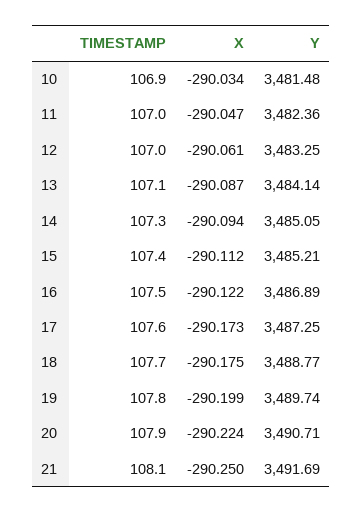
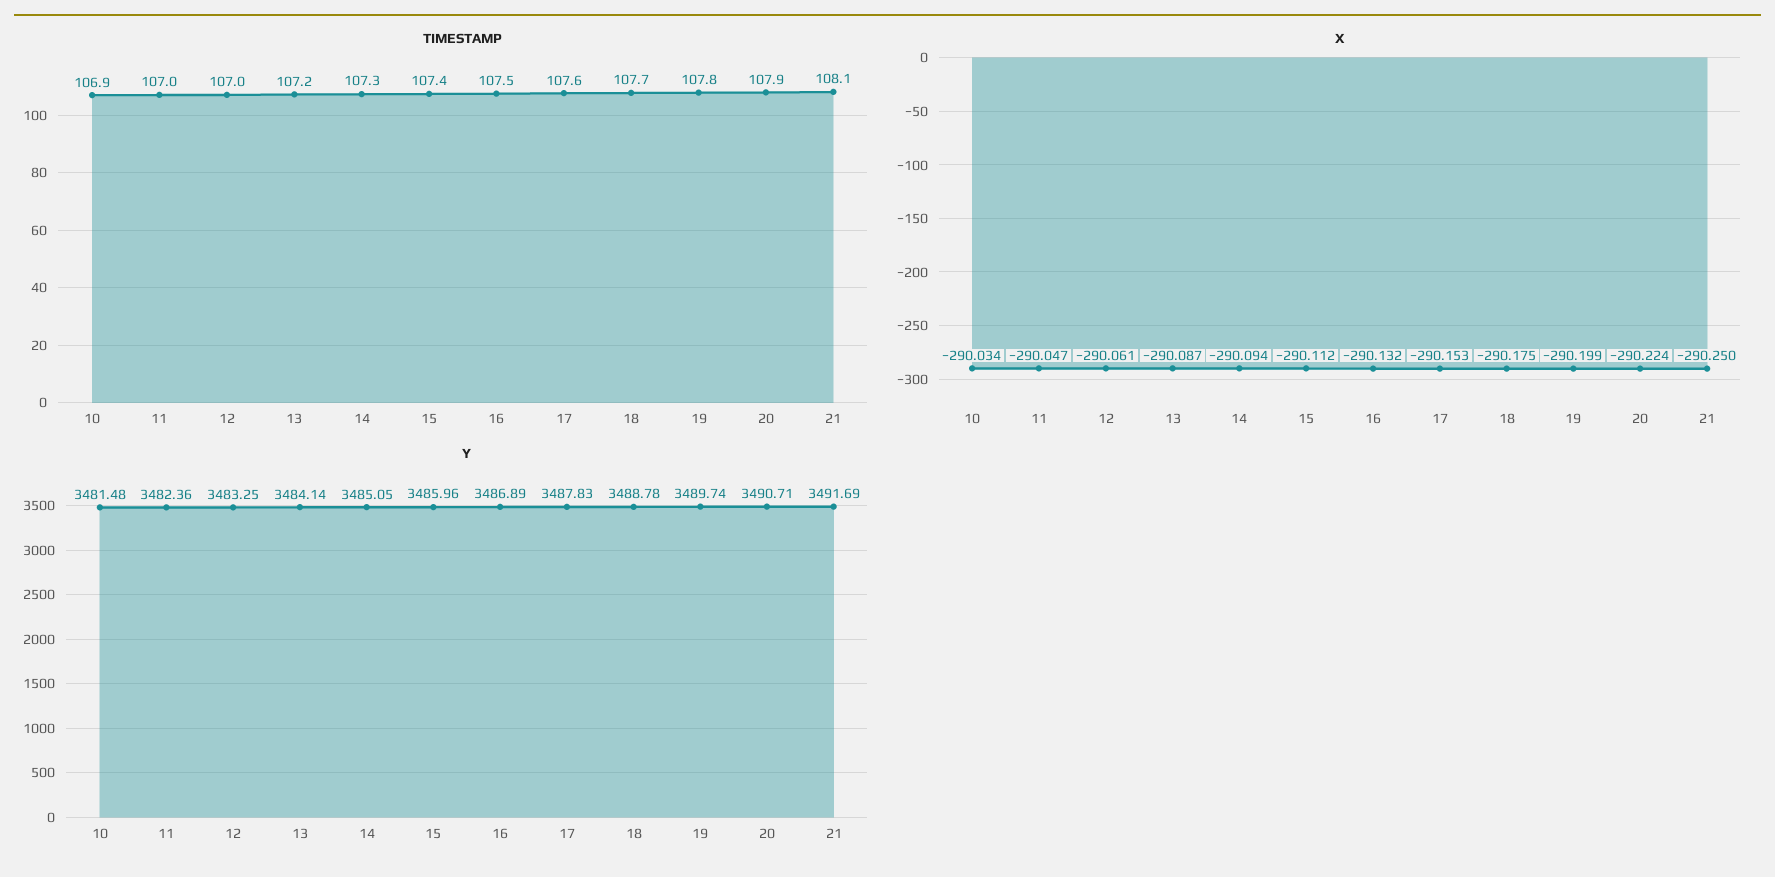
TIMESTAMP, 13: 107.1 -> 107.2
Y, 15: 3485.21 -> 3485.96
X, 16: -290.122 -> -290.132
X, 17: -290.173 -> -290.153
Y, 17: 3487.25 -> 3487.83
Y, 18: 3488.77 -> 3488.78

